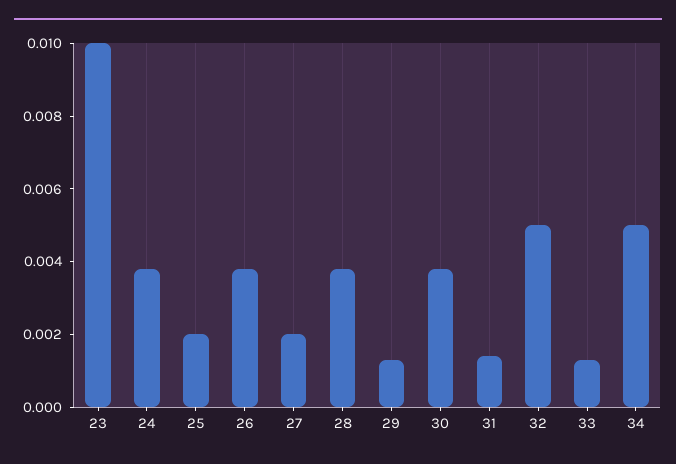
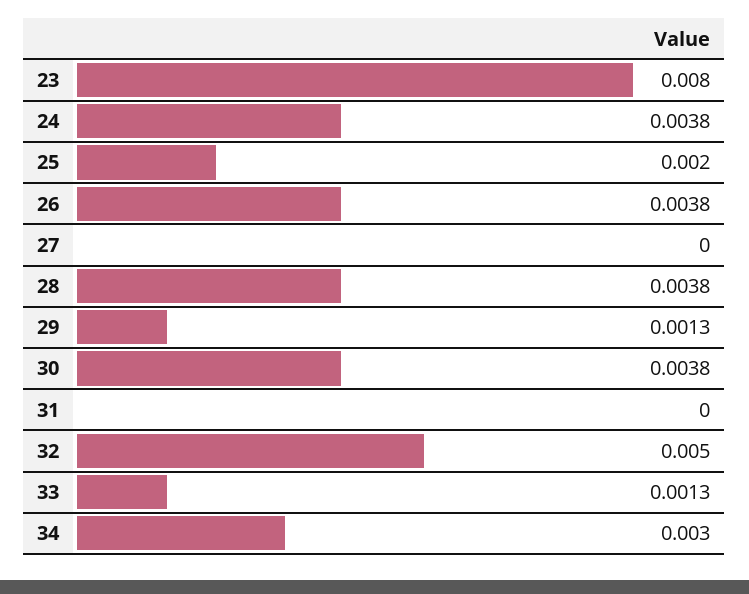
23: 0.01 -> 0.008
27: 0.002 -> 0
31: 0.0015 -> 0
34: 0.005 -> 0.003

